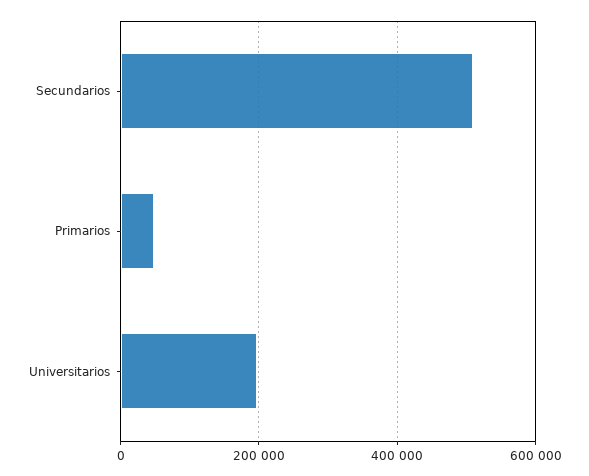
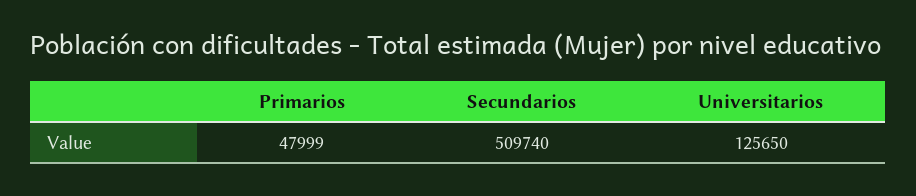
Universitarios: 200000 -> 125650

